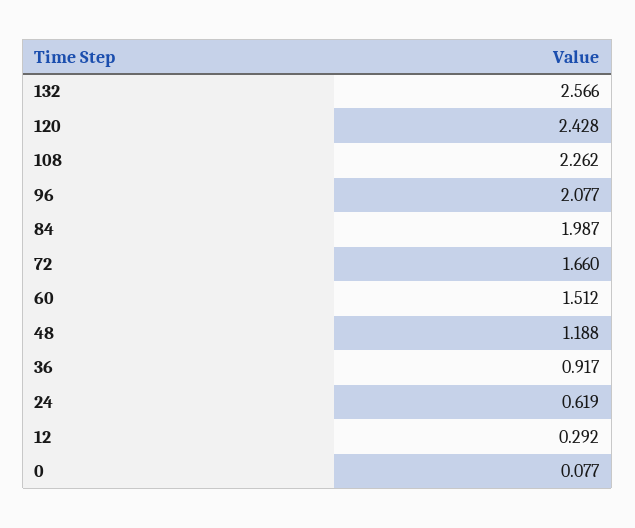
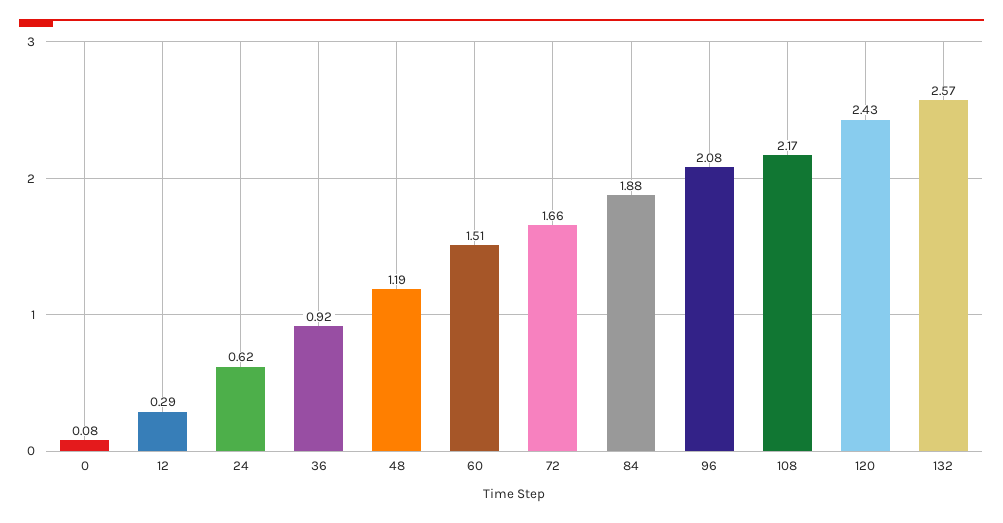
108: 2.262 -> 2.17
84: 1.987 -> 1.88

